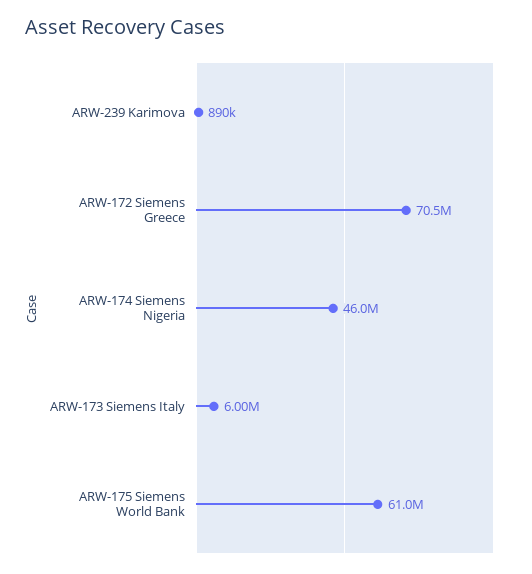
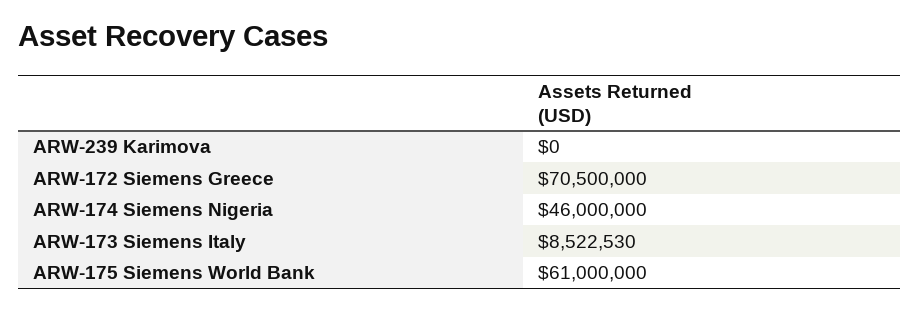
ARW-239 Karimova: 890000 -> 0
ARW-173 Siemens Italy: 6000000 -> 8522530

